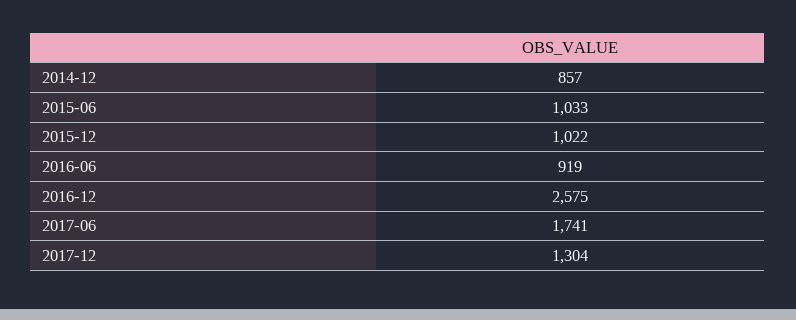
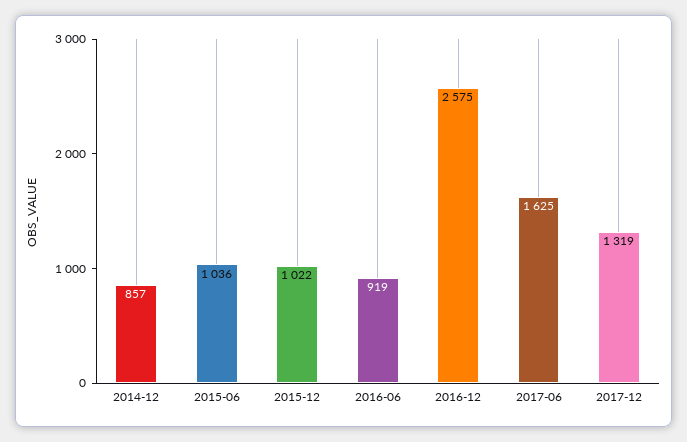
2015-06: 1033 -> 1036
2017-06: 1741 -> 1625
2017-12: 1304 -> 1319

